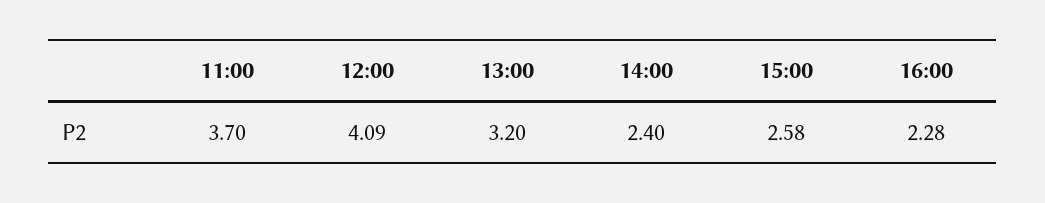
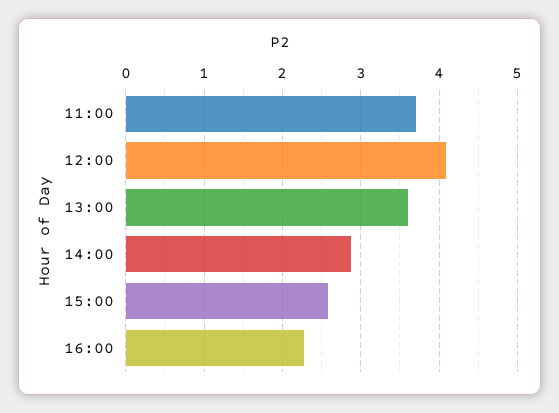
13:00: 3.2 -> 3.6
14:00: 2.4 -> 2.9

